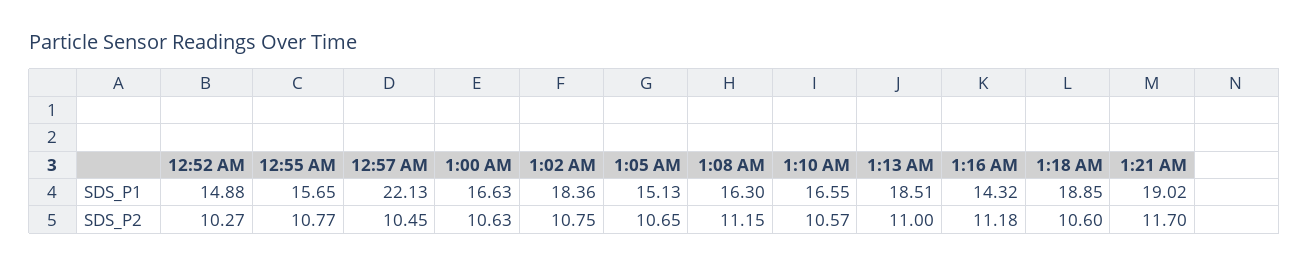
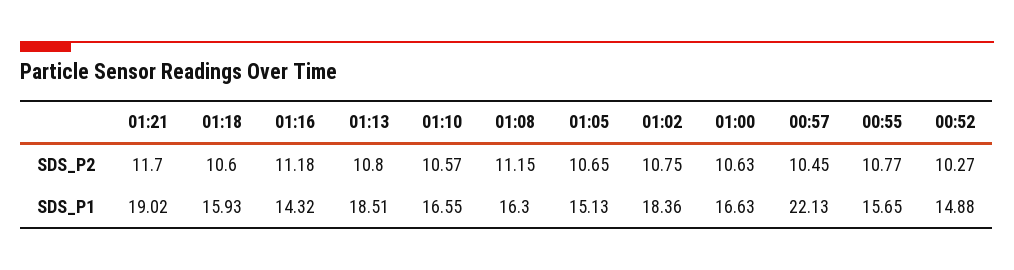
1:18 AM, SDS_P1: 18.85 -> 15.93
1:13 AM, SDS_P2: 11 -> 10.8

